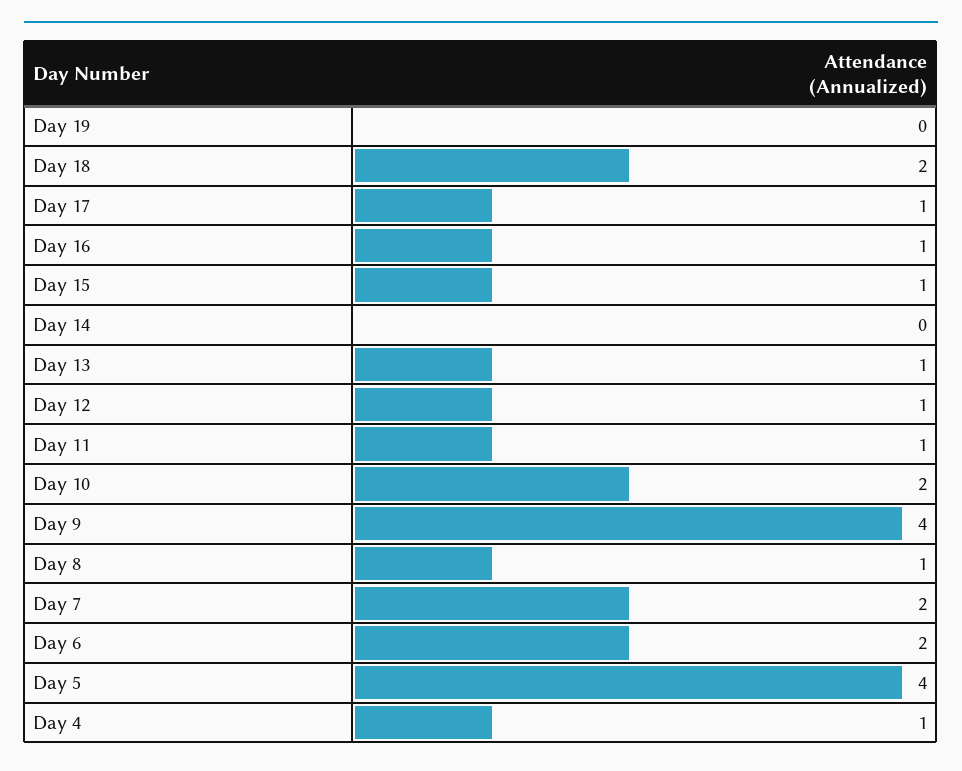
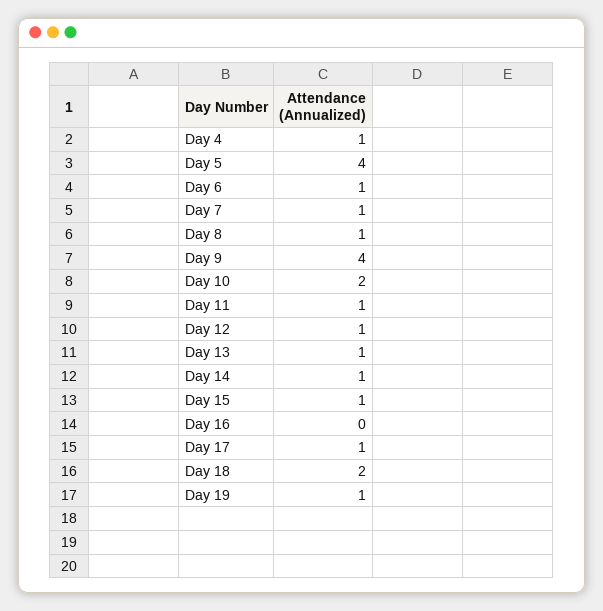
Day 19: 0 -> 1
Day 16: 1 -> 0
Day 14: 0 -> 1
Day 7: 2 -> 1
Day 6: 2 -> 1

